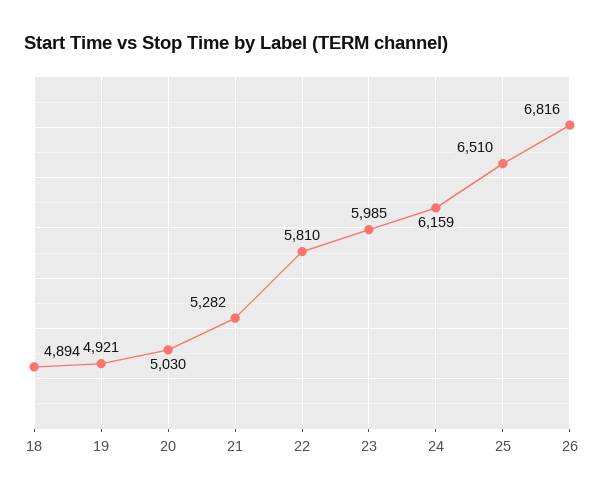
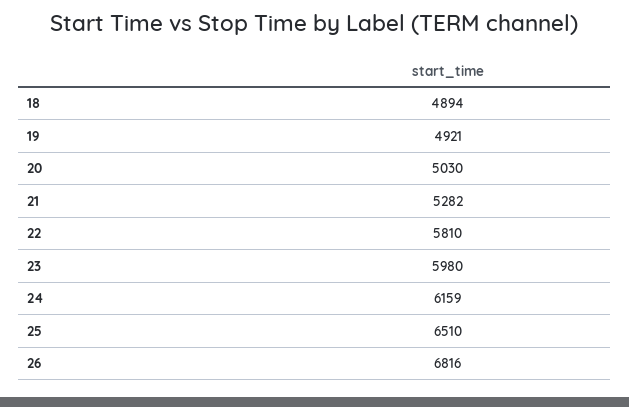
23: 5985 -> 5980

